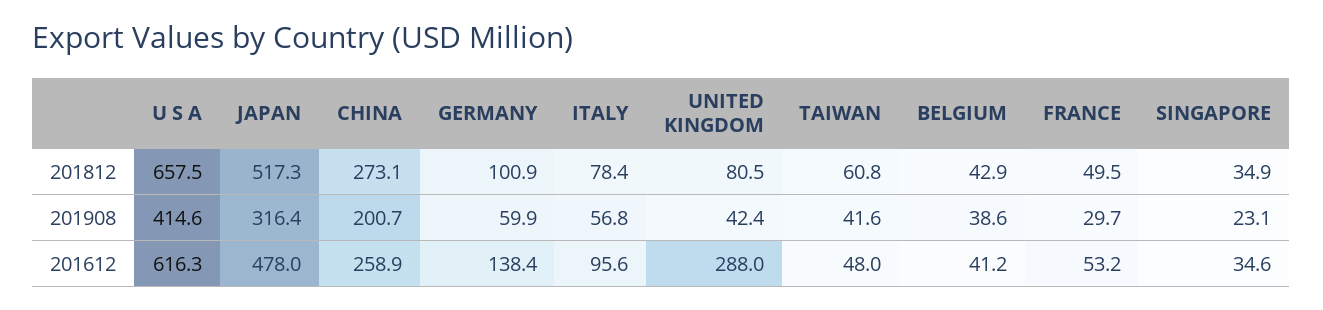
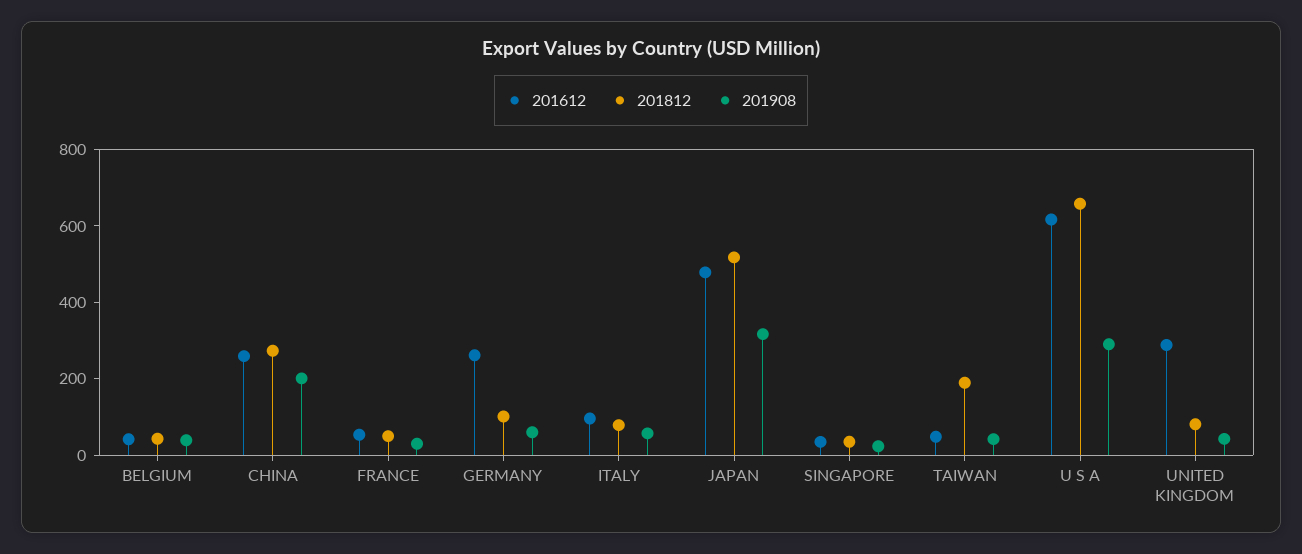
201812, TAIWAN: 60.8 -> 200
201908, U S A: 414.6 -> 300
201612, GERMANY: 138.4 -> 250

